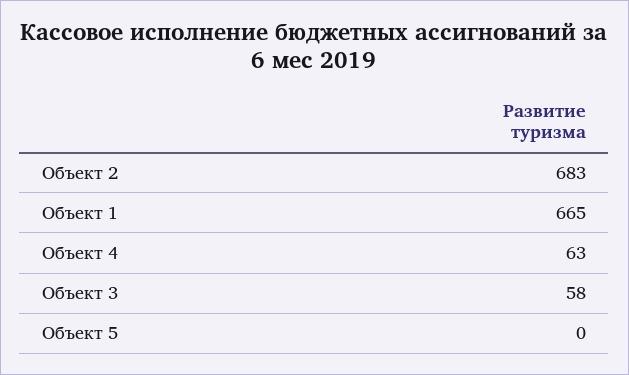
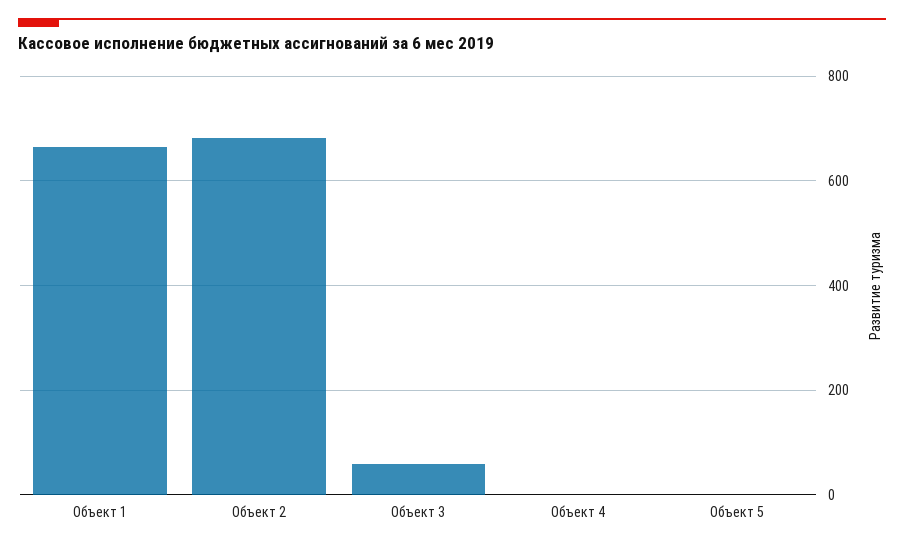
Объект 4: 63 -> 0

